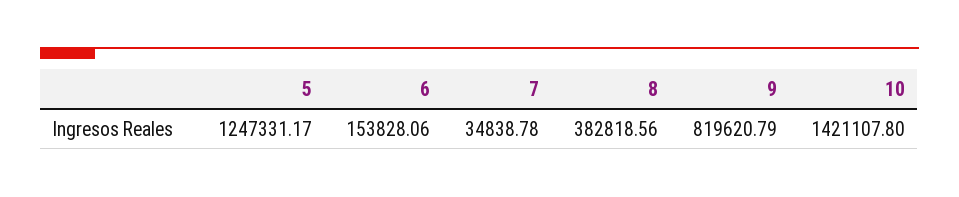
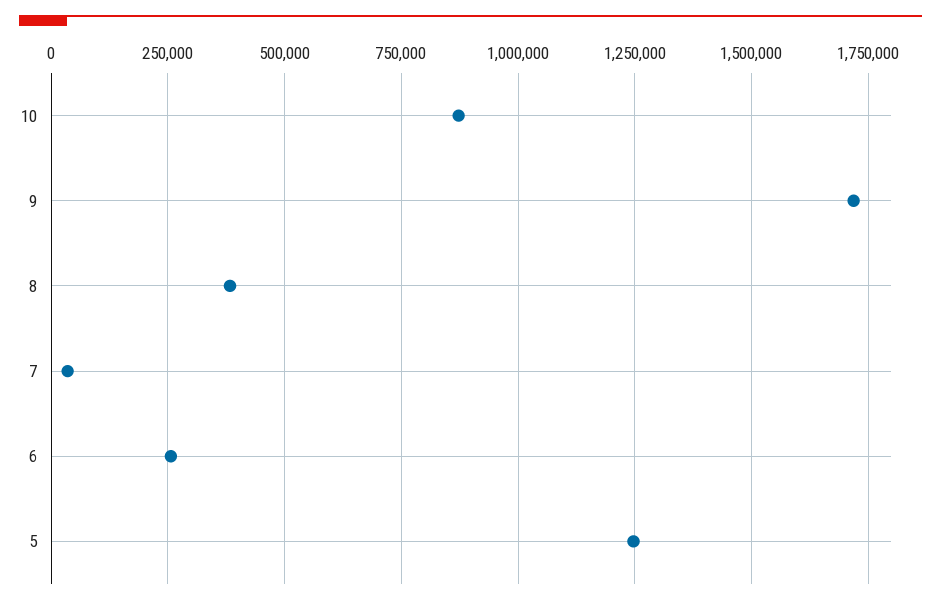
6: 153828.06 -> 250000
9: 819620.79 -> 1725000
10: 1421107.8 -> 875000

